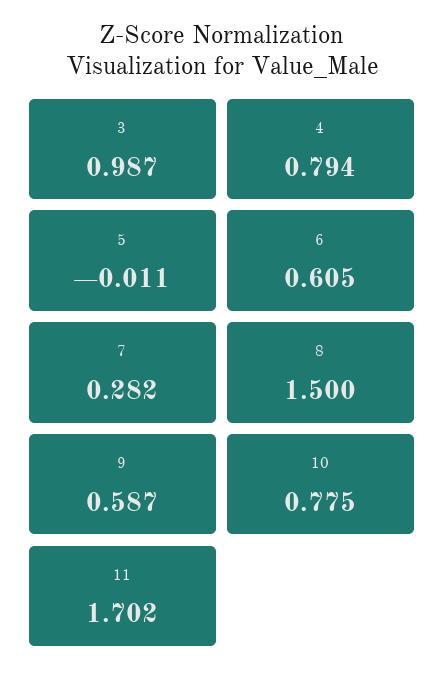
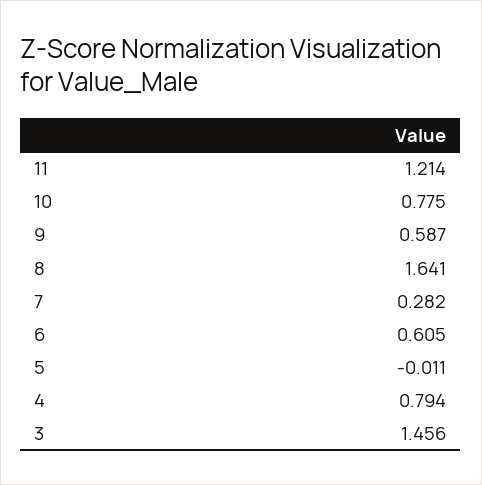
3: 0.987 -> 1.456
8: 1.5 -> 1.641
11: 1.702 -> 1.214

